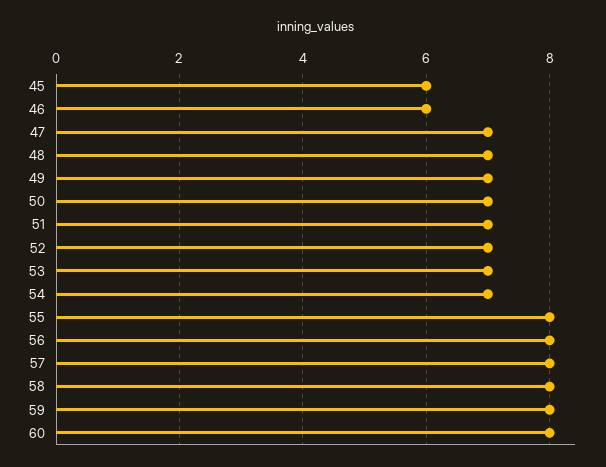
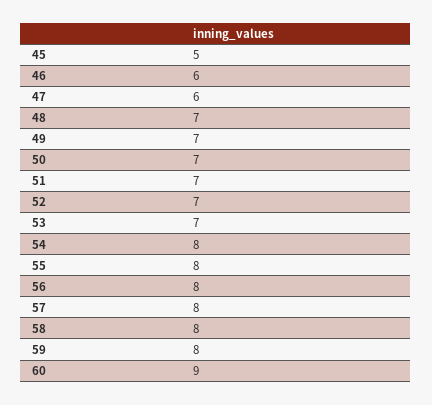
45: 6 -> 5
47: 7 -> 6
54: 7 -> 8
60: 8 -> 9

